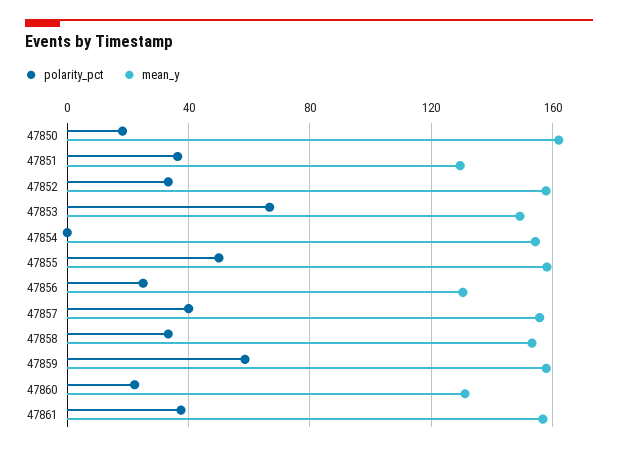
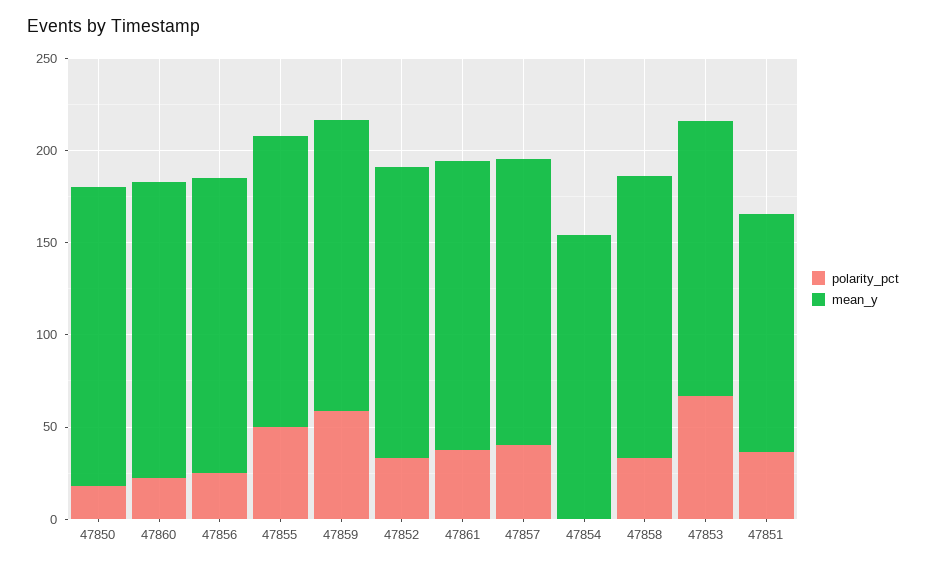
mean_y, 47856: 130 -> 160
mean_y, 47860: 130 -> 160

